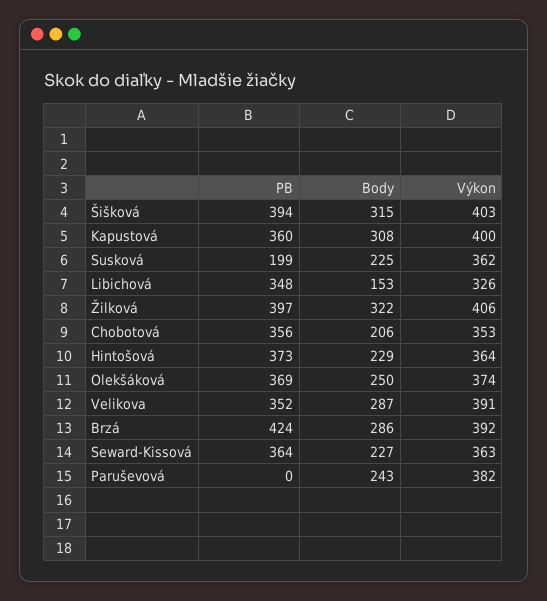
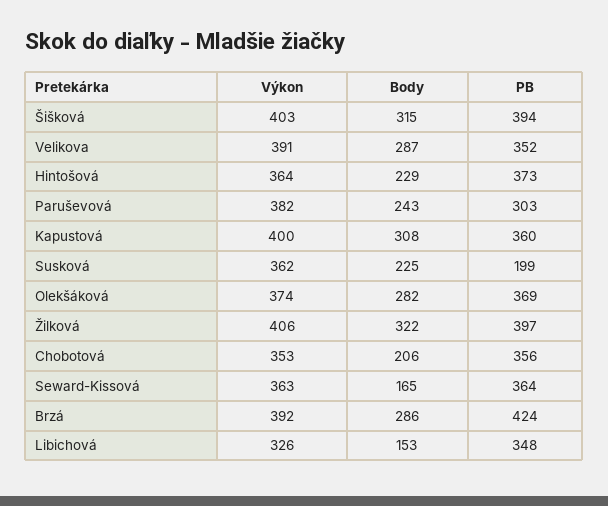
Body, Olekšáková: 250 -> 282
Body, Seward-Kissová: 227 -> 165
PB, Paruševová: 0 -> 303

